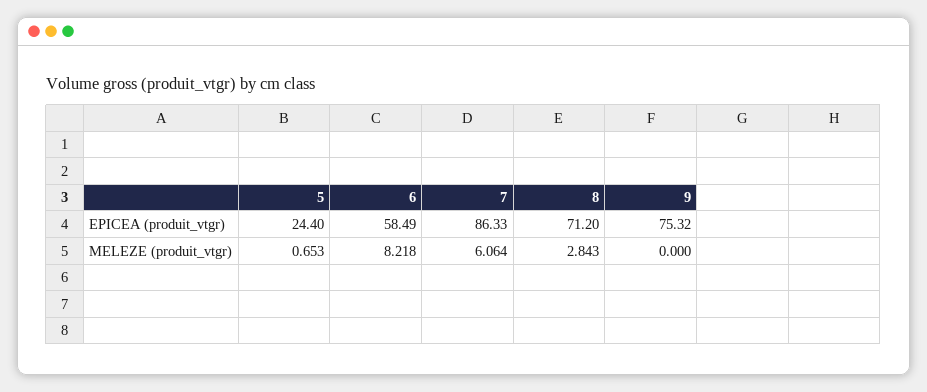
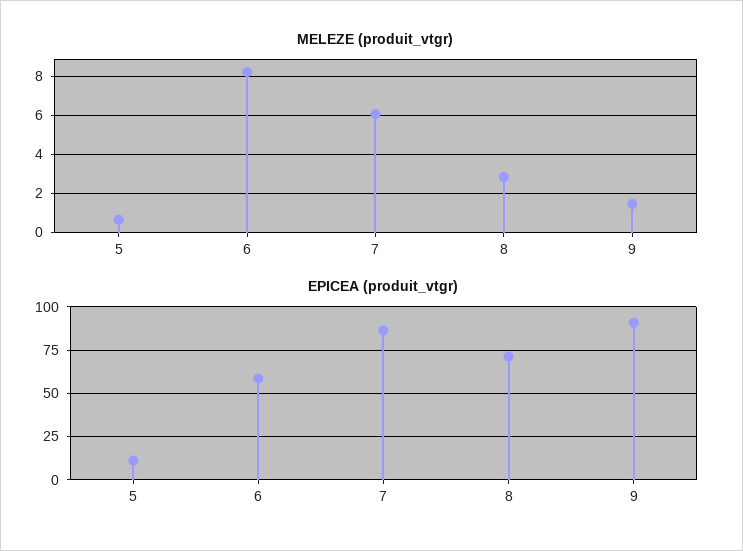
EPICEA (produit_vtgr), 5: 24.4 -> 10
EPICEA (produit_vtgr), 9: 75.32 -> 90
MELEZE (produit_vtgr), 9: 0 -> 1.5

